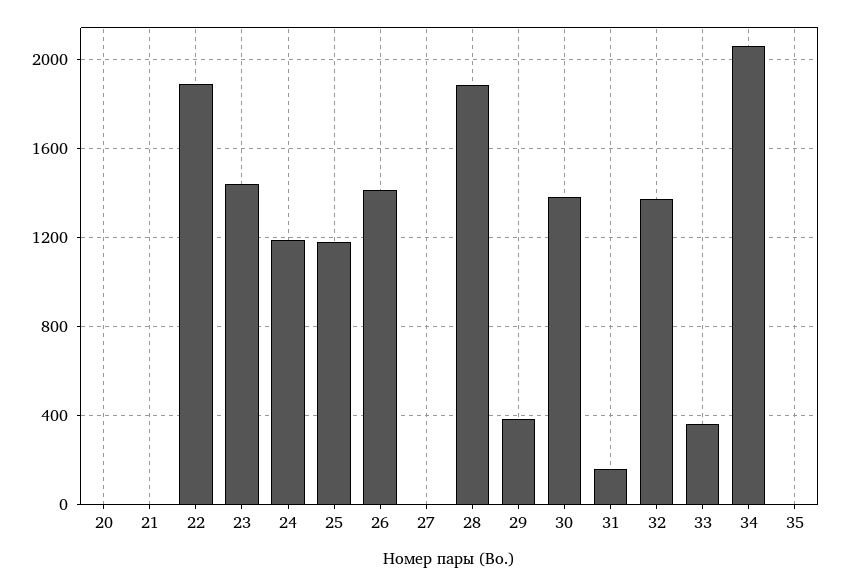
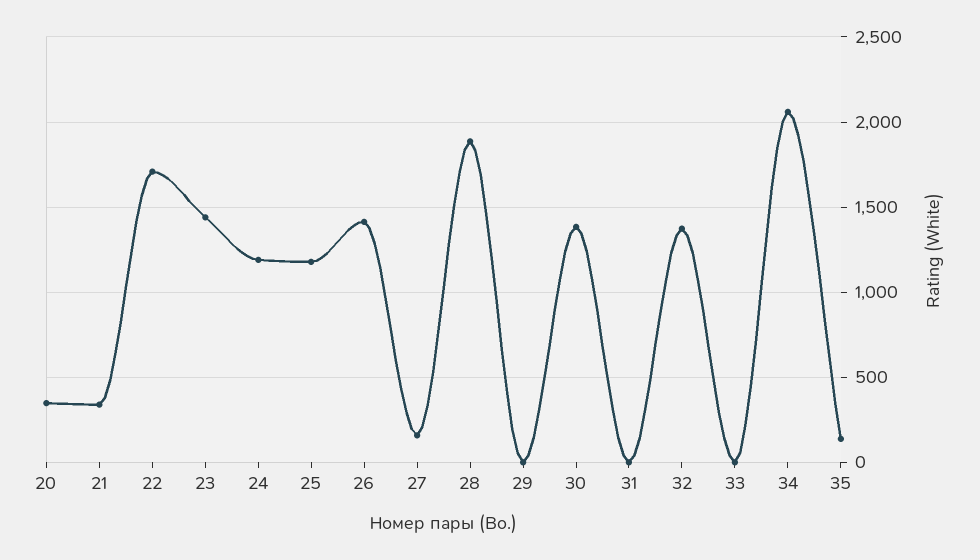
20: 0 -> 350
21: 0 -> 350
22: 1900 -> 1700
27: 0 -> 150
29: 400 -> 0
31: 150 -> 0
33: 350 -> 0
35: 0 -> 150

